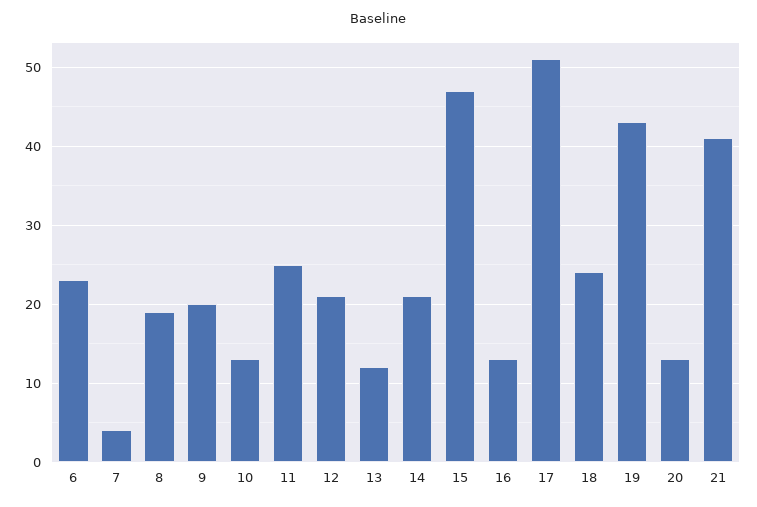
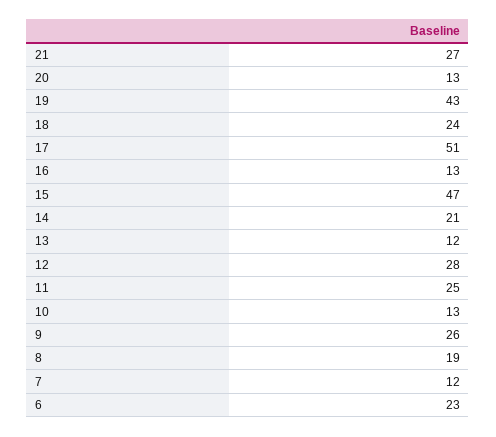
7: 4 -> 12
9: 20 -> 26
12: 21 -> 28
21: 41 -> 27

